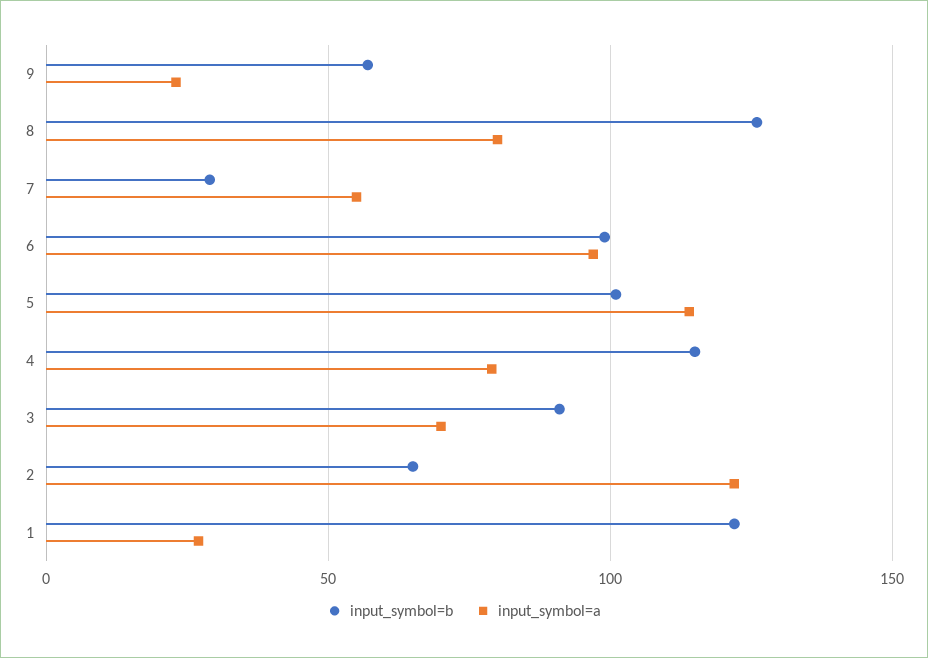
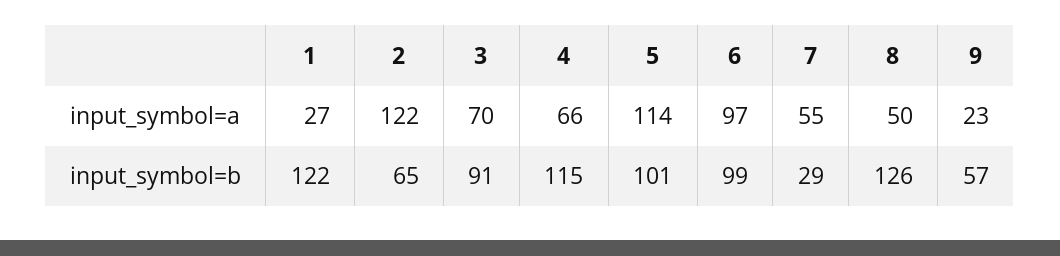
input_symbol=a, 8: 80 -> 50
input_symbol=a, 4: 80 -> 66

